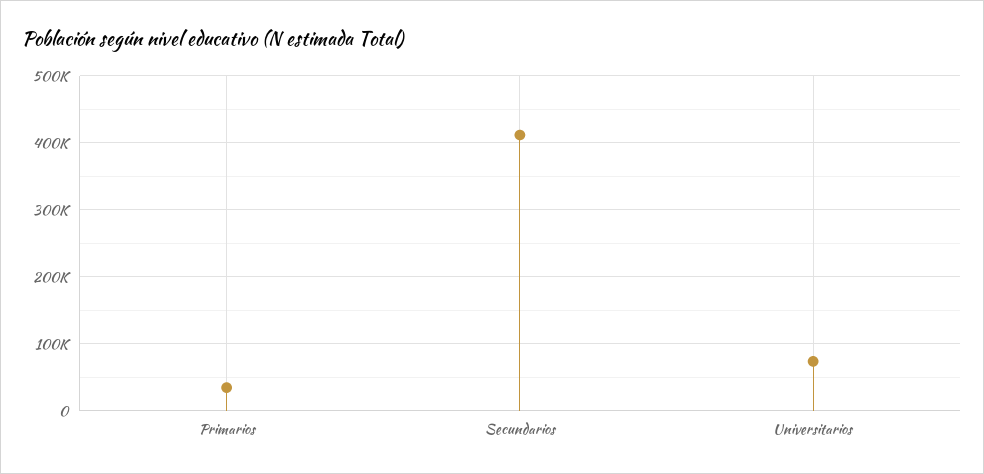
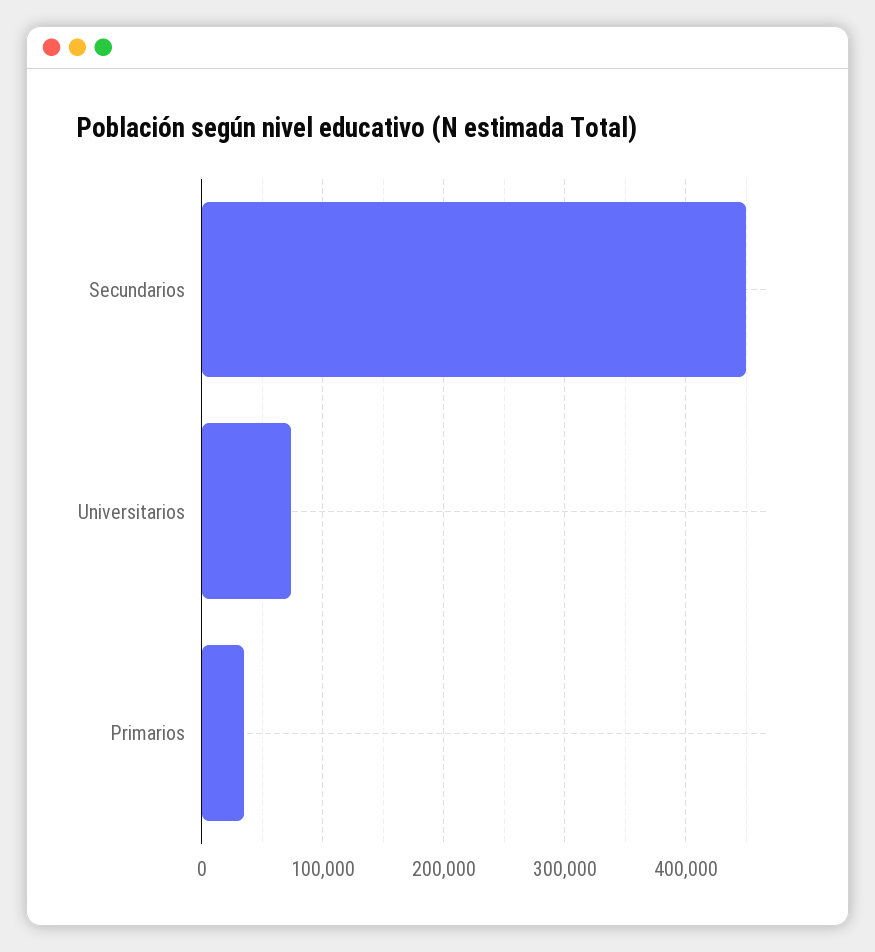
Secundarios: 410000 -> 450000

